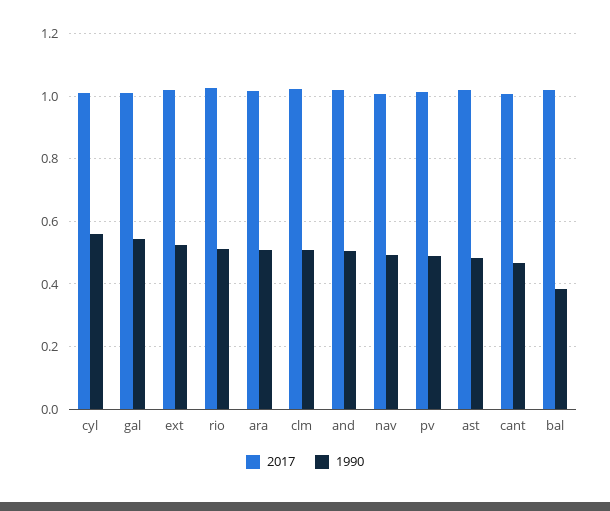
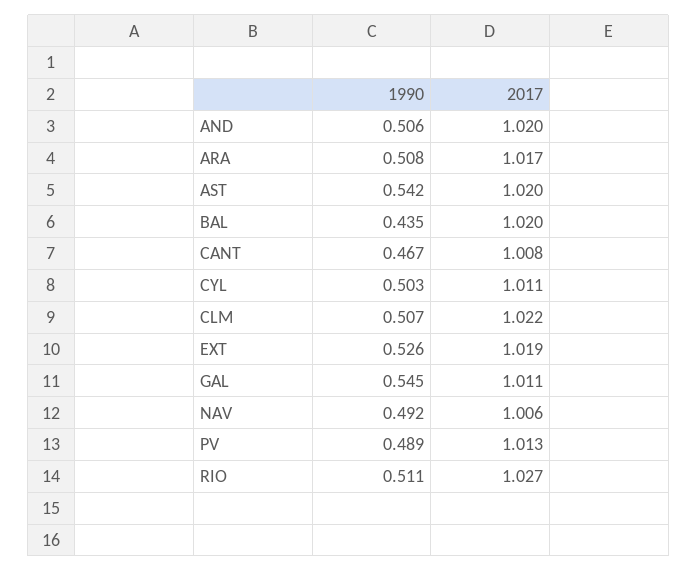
1990, cyl: 0.56 -> 0.503
1990, ast: 0.48 -> 0.542
1990, bal: 0.38 -> 0.435

